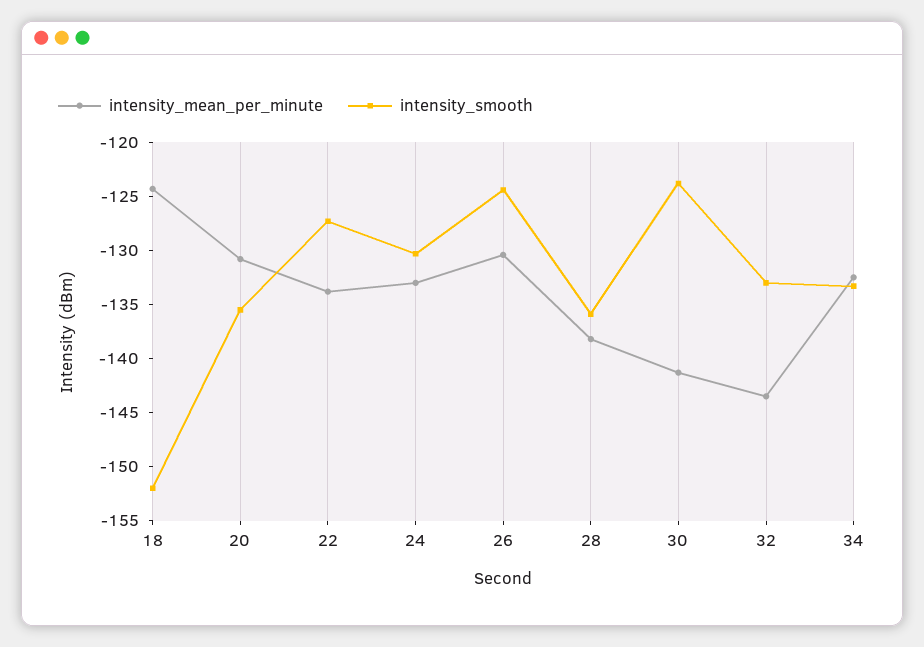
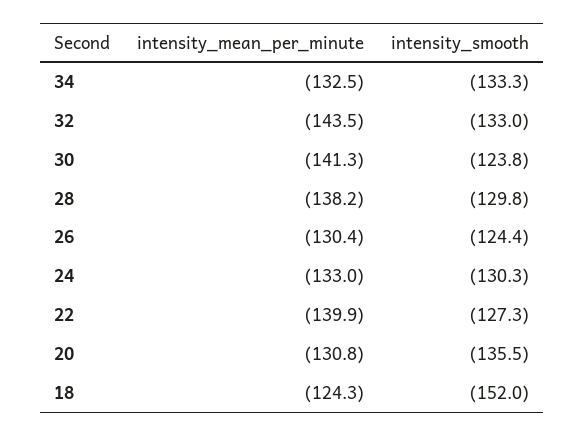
intensity_mean_per_minute, 22: -134 -> -139.9
intensity_smooth, 28: -136 -> -129.8

